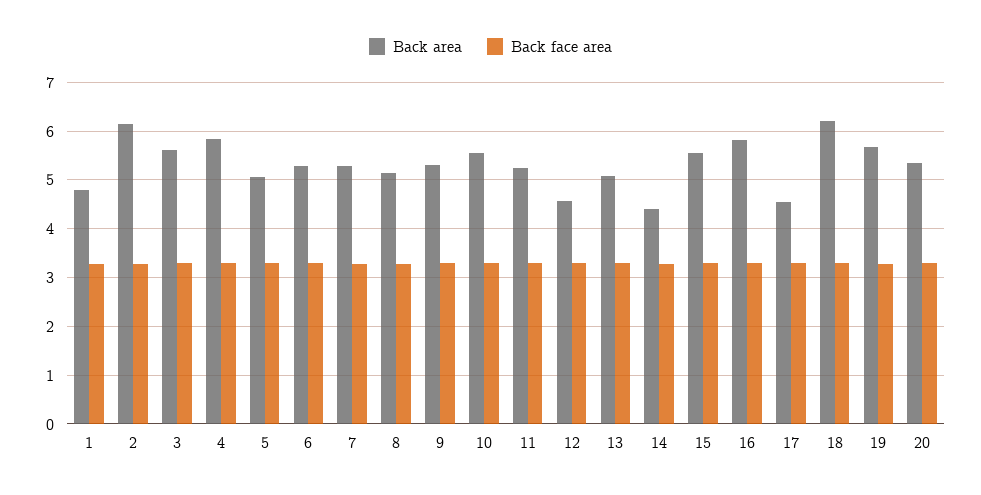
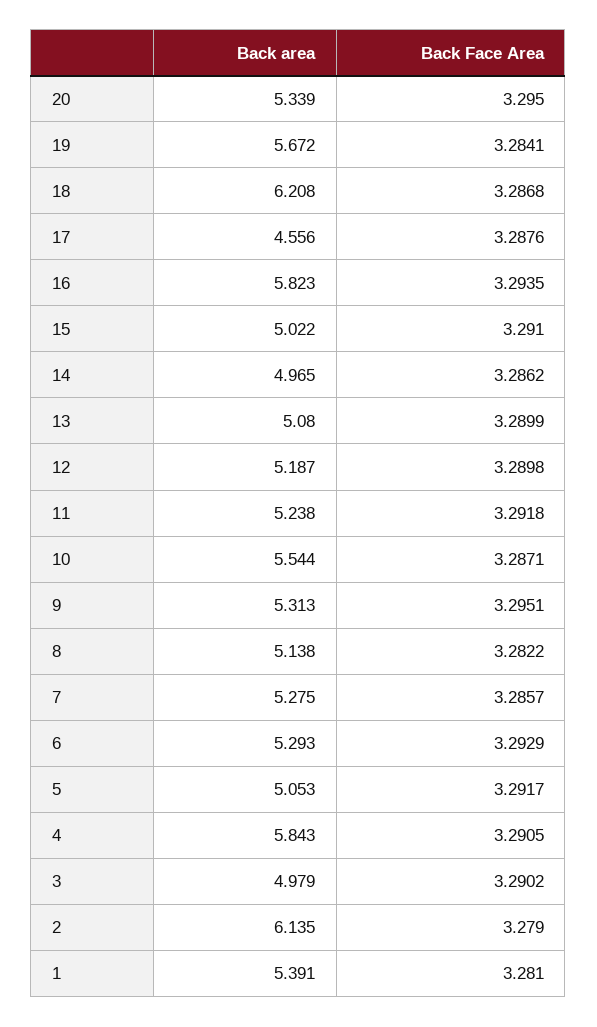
Back area, 1: 4.8 -> 5.391
Back area, 3: 5.6 -> 4.979
Back area, 12: 4.6 -> 5.187
Back area, 14: 4.4 -> 4.965
Back area, 15: 5.6 -> 5.022

